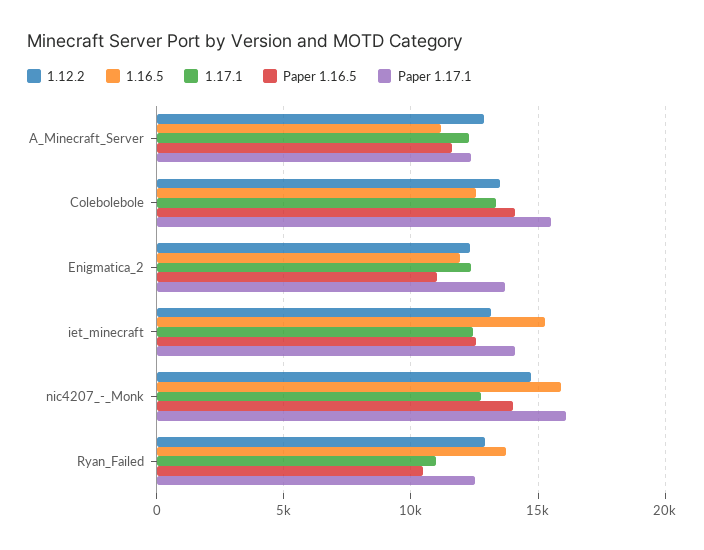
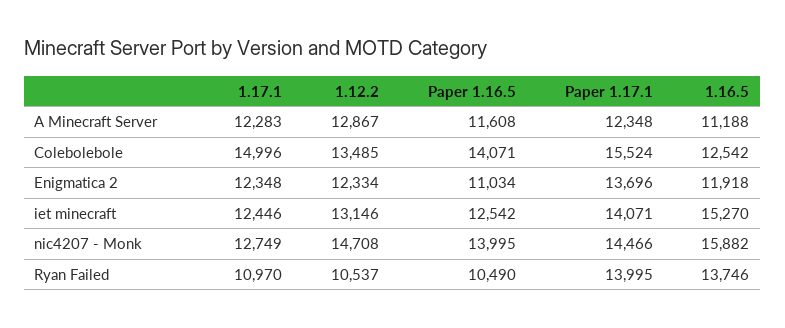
1.17.1, Colebolebole: 13500 -> 14996
Paper 1.17.1, nic4207_-_Monk: 16000 -> 14466
1.12.2, Ryan_Failed: 13000 -> 10537
Paper 1.17.1, Ryan_Failed: 12500 -> 13995

